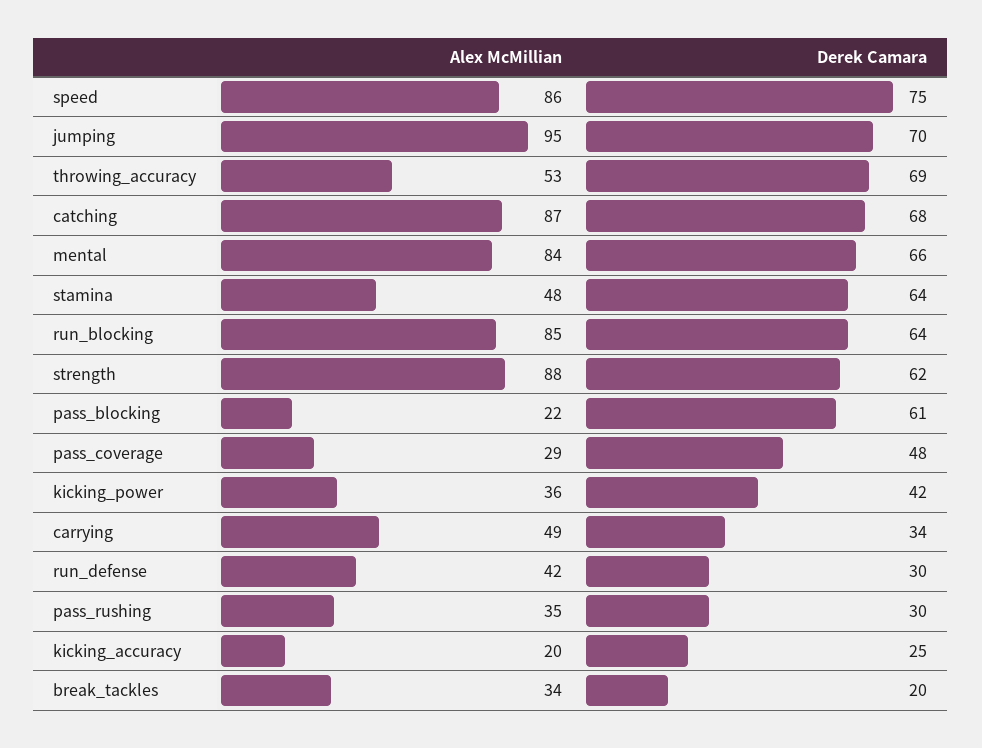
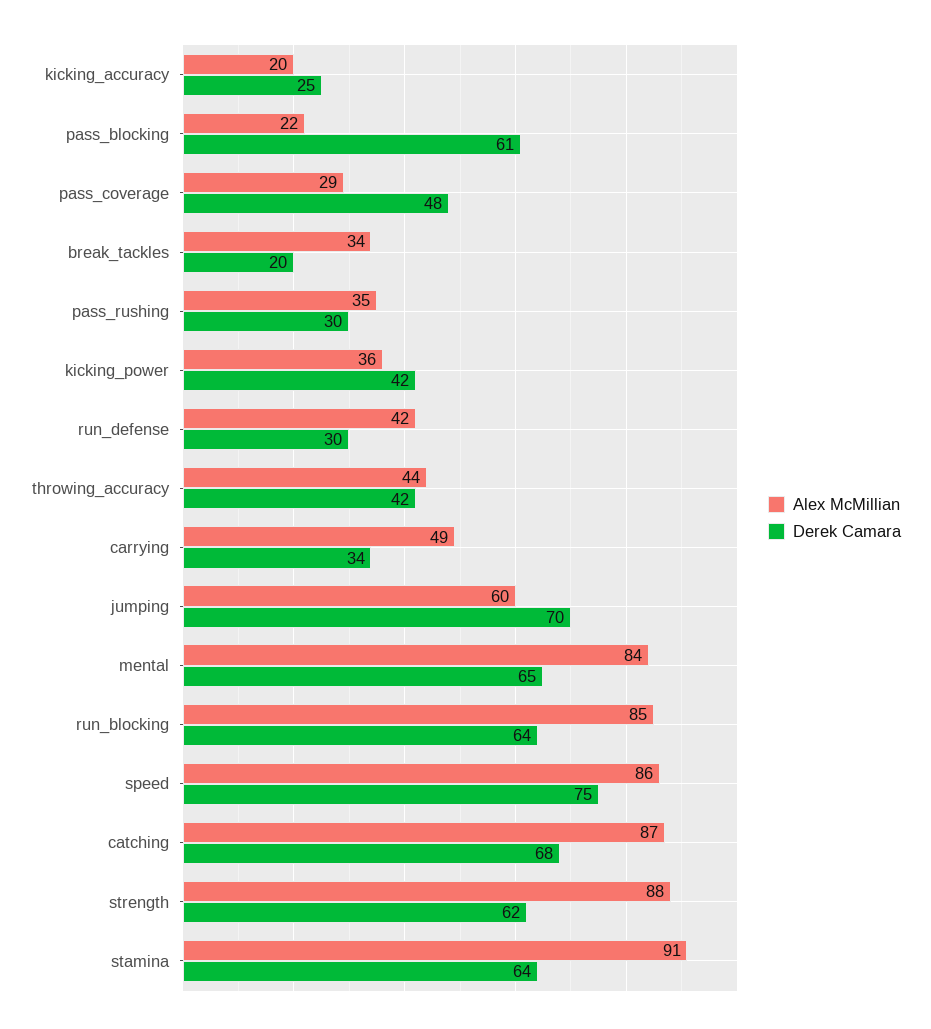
Alex McMillian, jumping: 95 -> 60
Alex McMillian, throwing_accuracy: 53 -> 44
Derek Camara, throwing_accuracy: 69 -> 42
Derek Camara, mental: 66 -> 65
Alex McMillian, stamina: 48 -> 91

